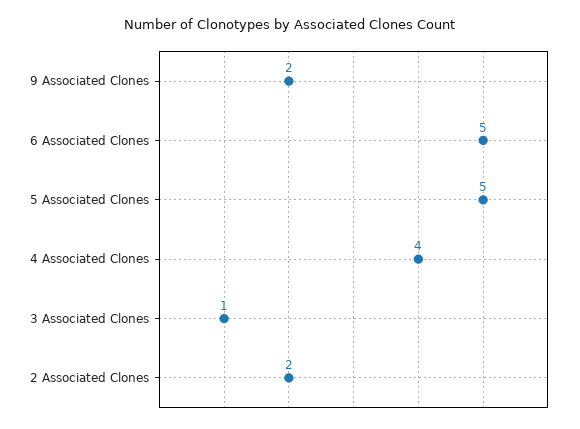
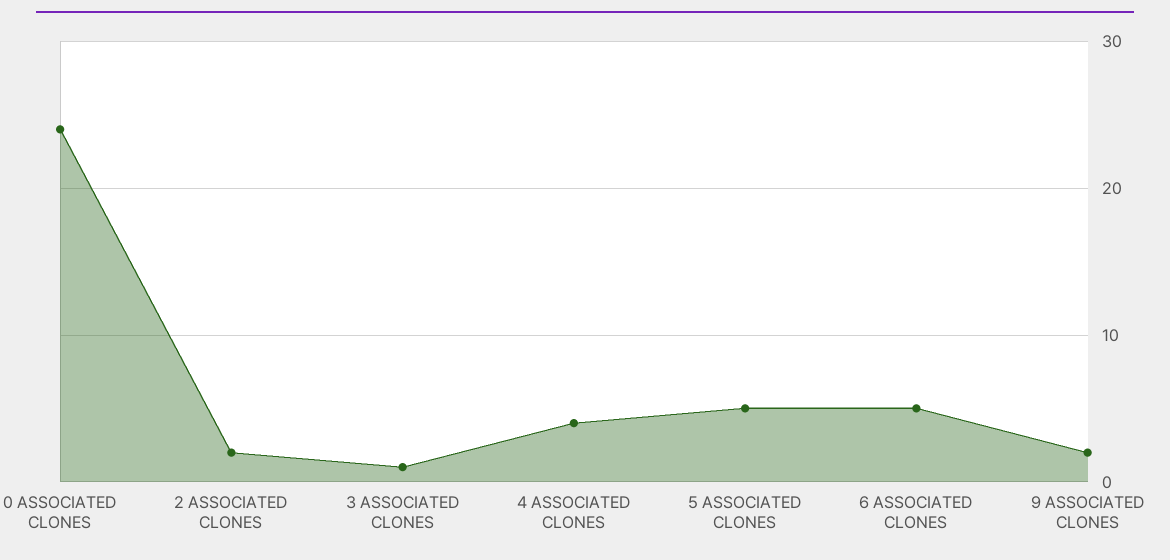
0 ASSOCIATED CLONES: none -> 24

